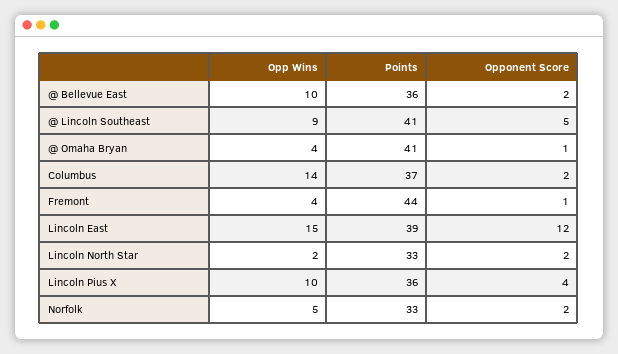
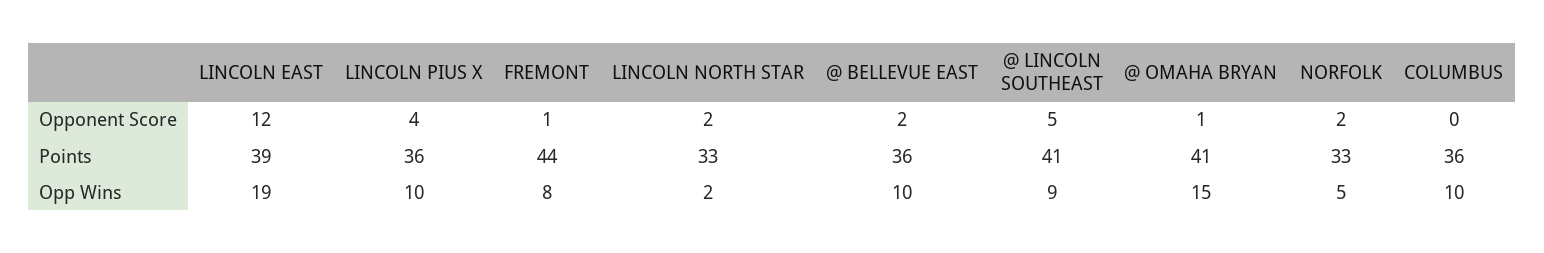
Opp Wins, @ Omaha Bryan: 4 -> 15
Opp Wins, Columbus: 14 -> 10
Points, Columbus: 37 -> 36
Opponent Score, Columbus: 2 -> 0
Opp Wins, Fremont: 4 -> 8
Opp Wins, Lincoln East: 15 -> 19

